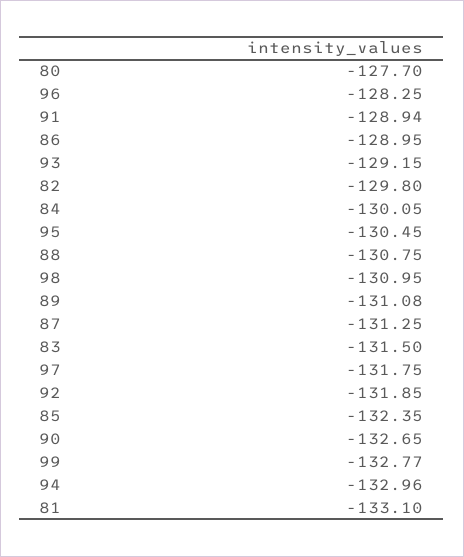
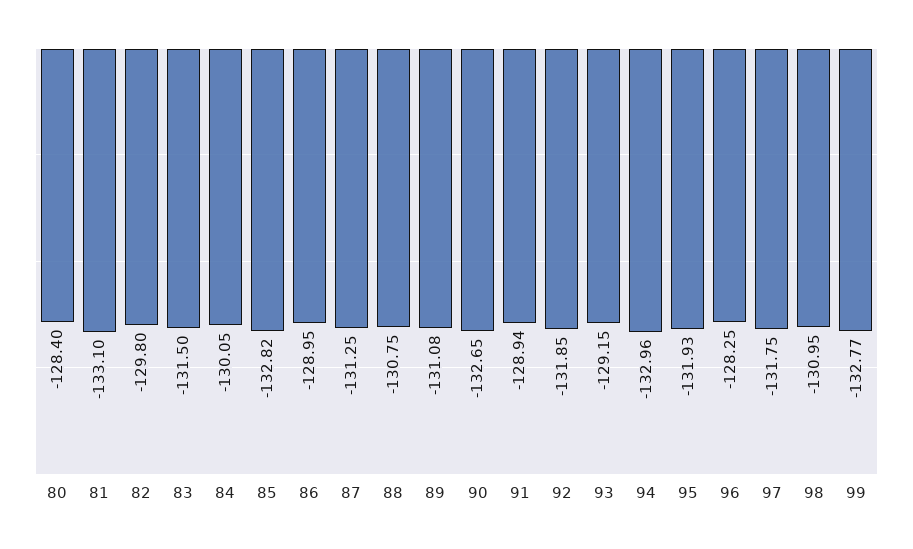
80: -127.7 -> -128.4
95: -130.45 -> -131.93
85: -132.35 -> -132.82

